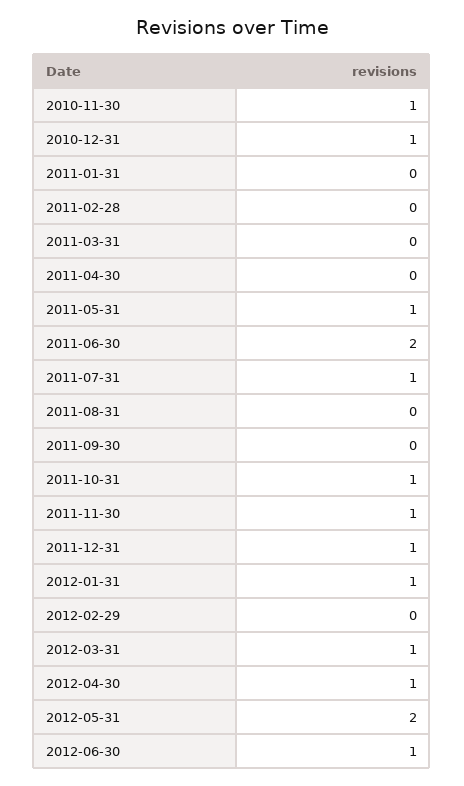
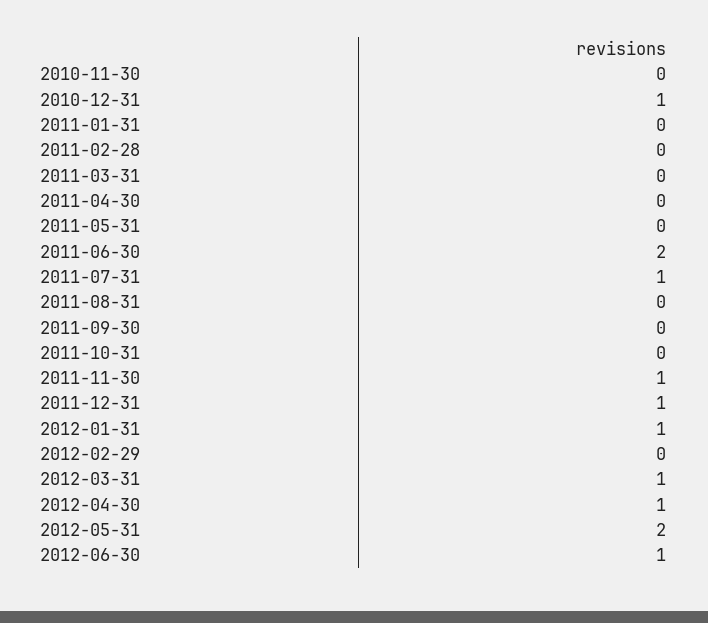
2010-11-30: 1 -> 0
2011-05-31: 1 -> 0
2011-10-31: 1 -> 0

